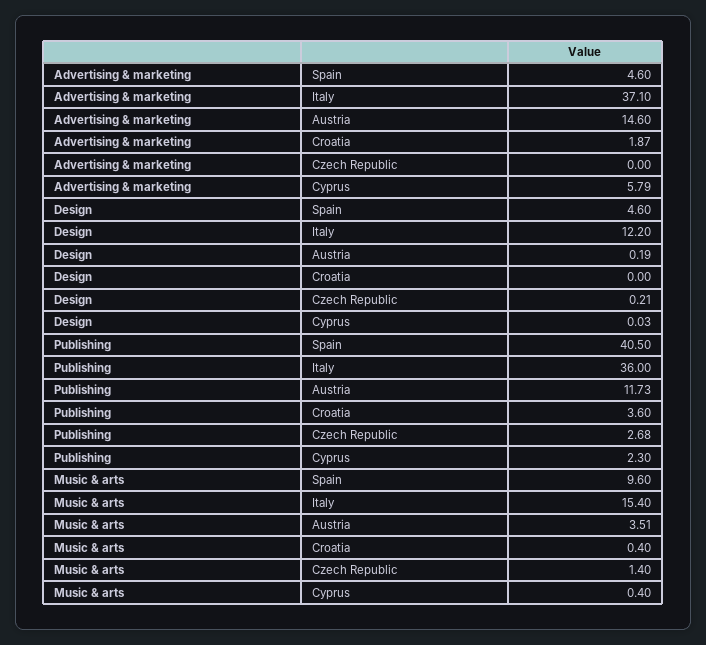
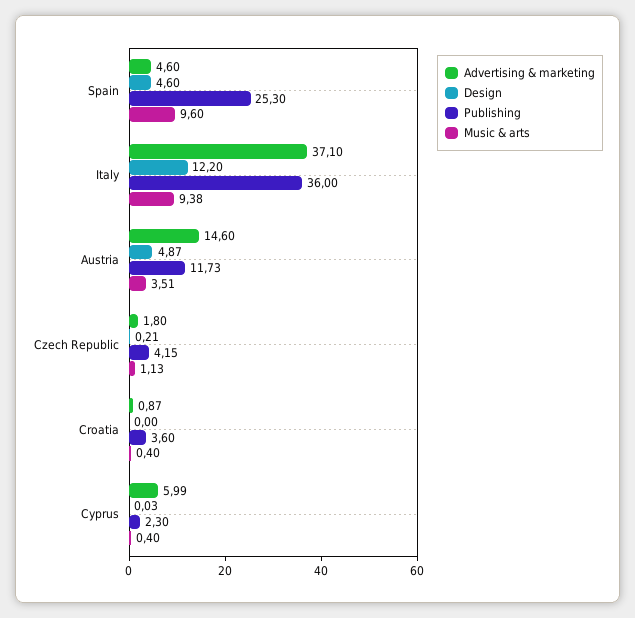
Advertising & marketing, Croatia: 1.87 -> 0.87
Advertising & marketing, Czech Republic: 0 -> 1.8
Advertising & marketing, Cyprus: 5.79 -> 5.99
Design, Austria: 0.19 -> 4.87
Publishing, Spain: 40.5 -> 25.3
Publishing, Czech Republic: 2.68 -> 4.15
Music & arts, Italy: 15.4 -> 9.38
Music & arts, Czech Republic: 1.4 -> 1.13

